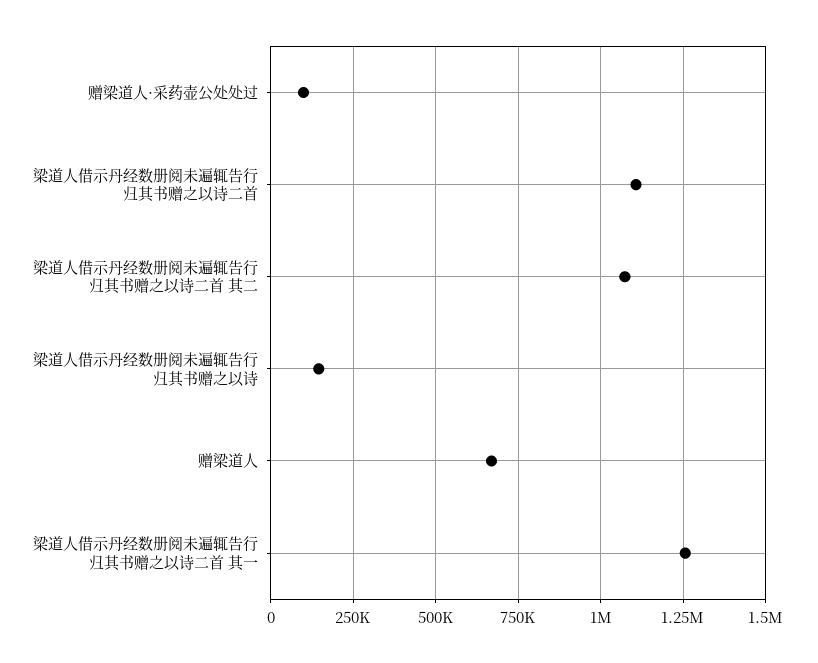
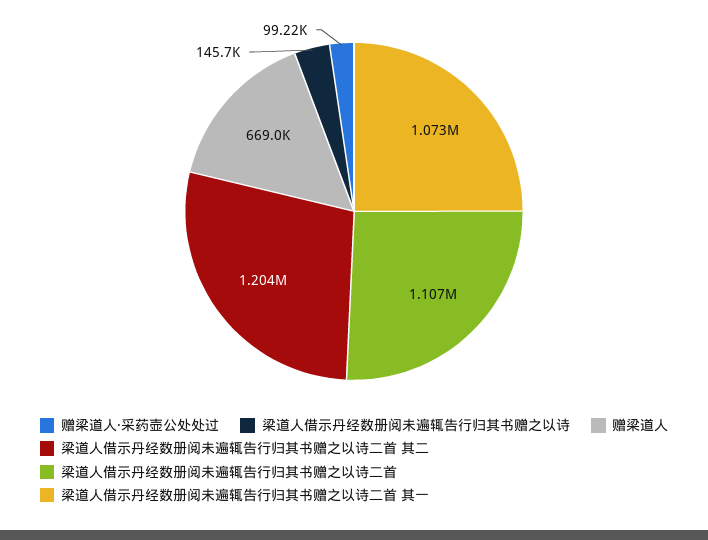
梁道人借示丹经数册阅未遍辄告行归其书赠之以诗二首 其二: 1075000 -> 1204000
梁道人借示丹经数册阅未遍辄告行归其书赠之以诗二首 其一: 1250000 -> 1073000

